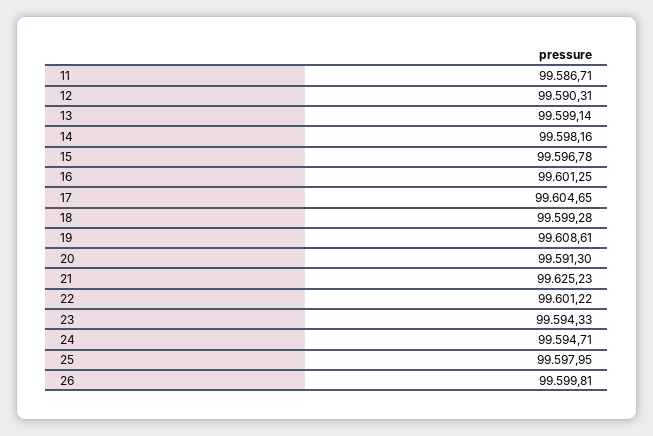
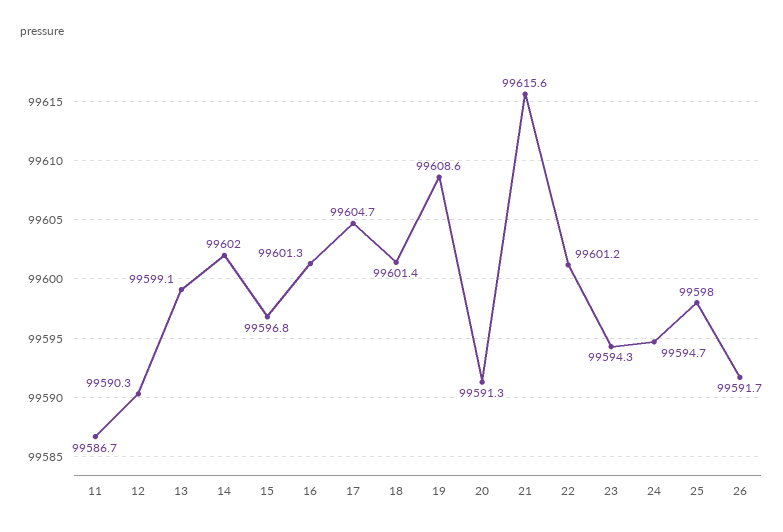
14: 99598.16 -> 99602
18: 99599.28 -> 99601.4
21: 99625.23 -> 99615.6
26: 99599.81 -> 99591.7

